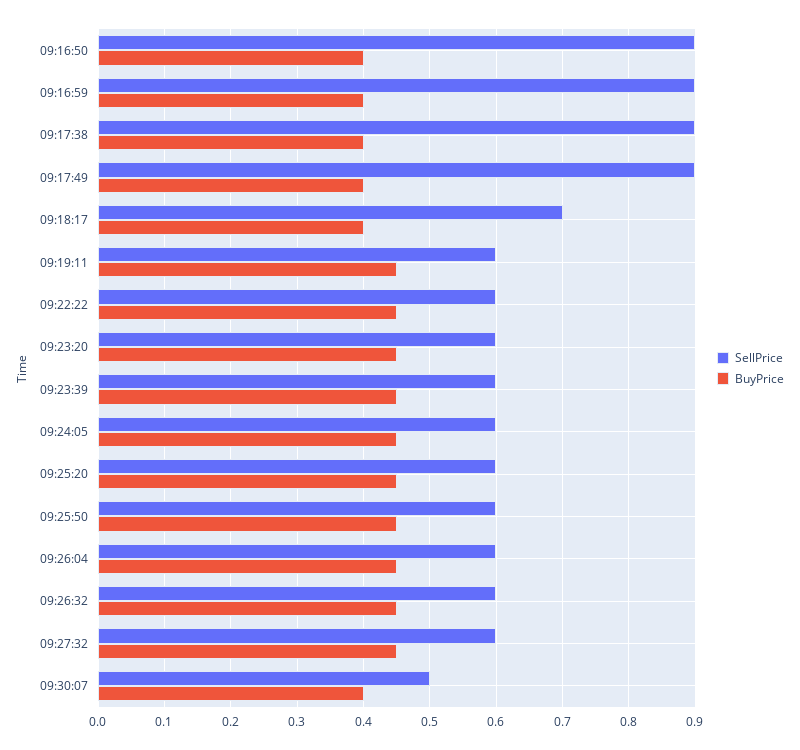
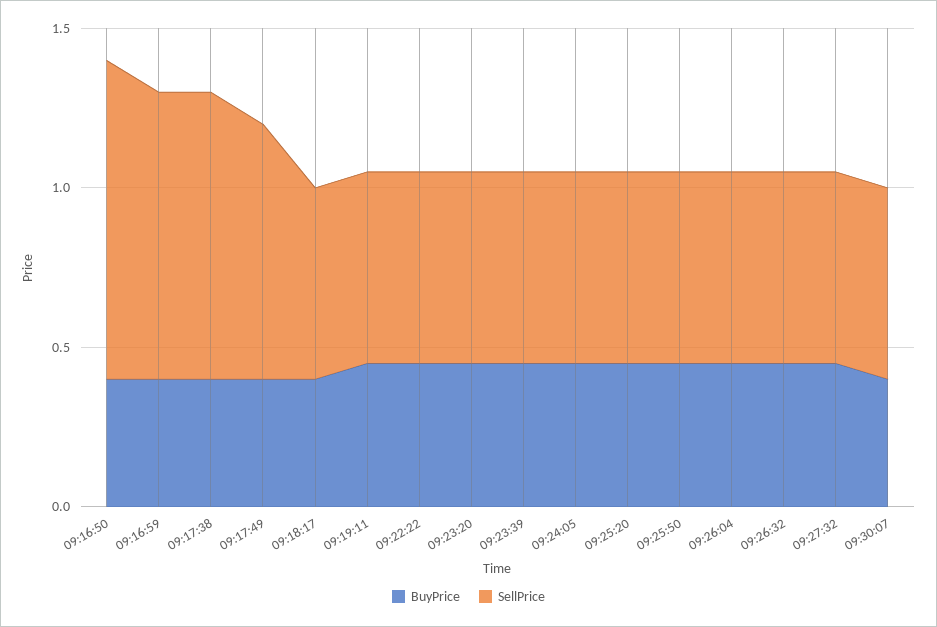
SellPrice, 09:16:50: 0.9 -> 1
SellPrice, 09:17:49: 0.9 -> 0.8
SellPrice, 09:18:17: 0.7 -> 0.6
SellPrice, 09:30:07: 0.5 -> 0.6

